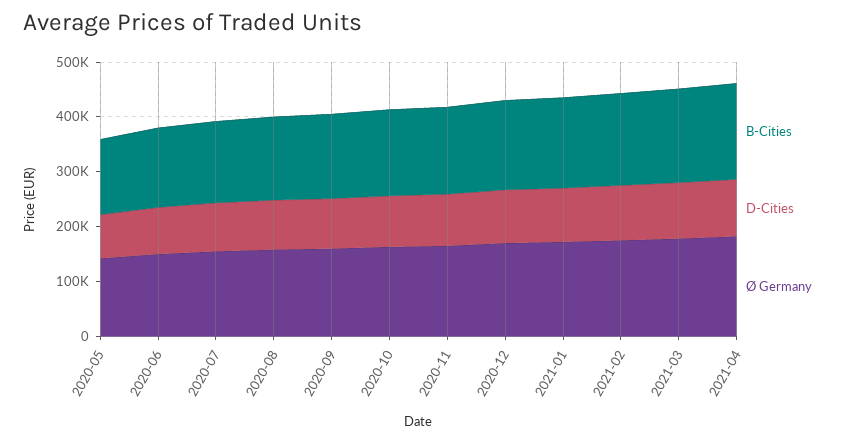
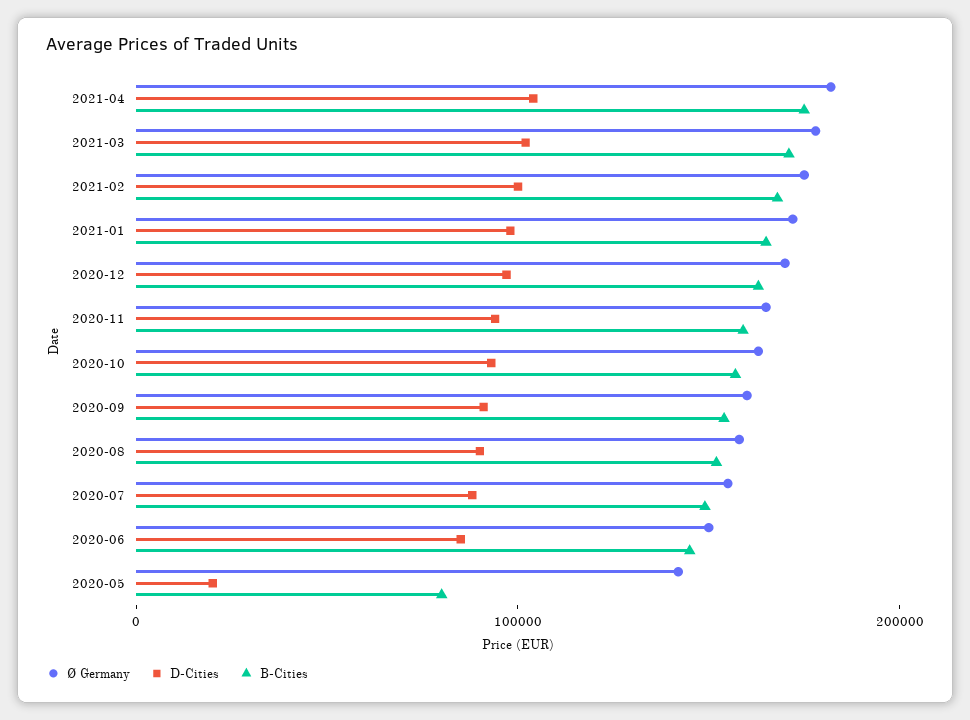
B-Cities, 2020-05: 140000 -> 80000
D-Cities, 2020-05: 80000 -> 20000

